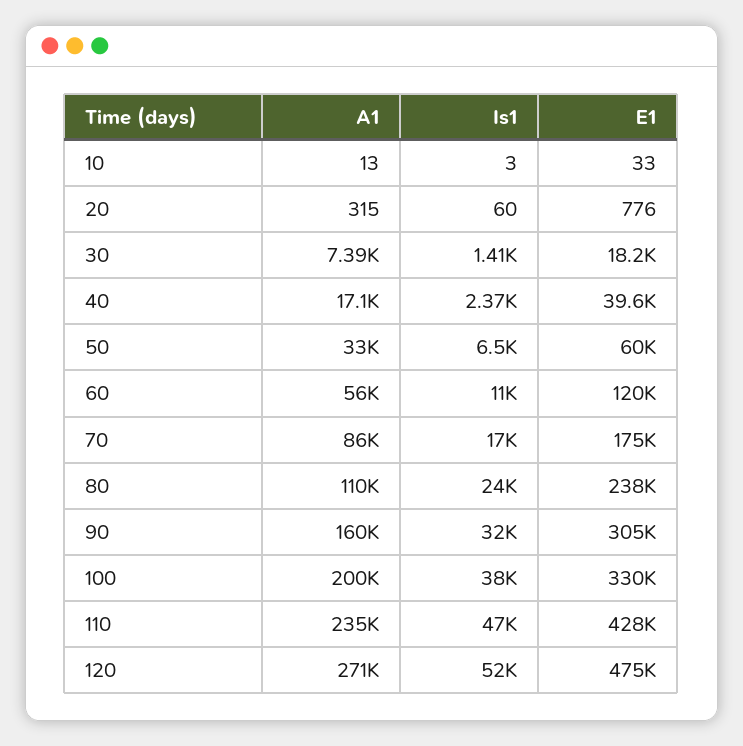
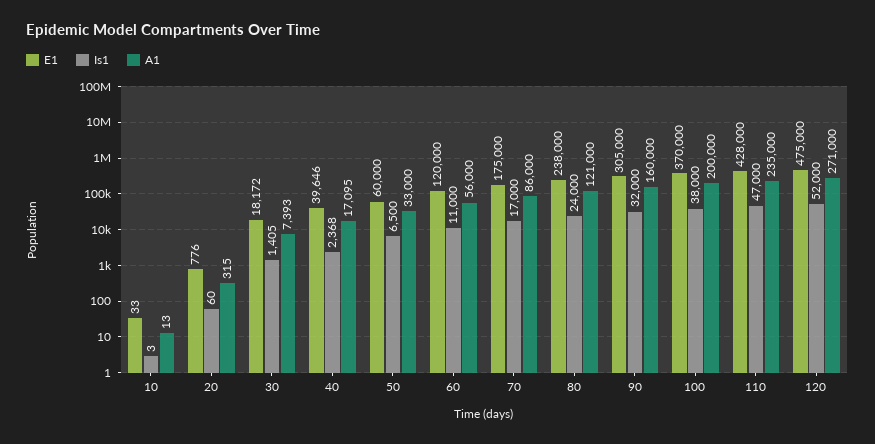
A1, 80: 110000 -> 121000
E1, 100: 330000 -> 370000

